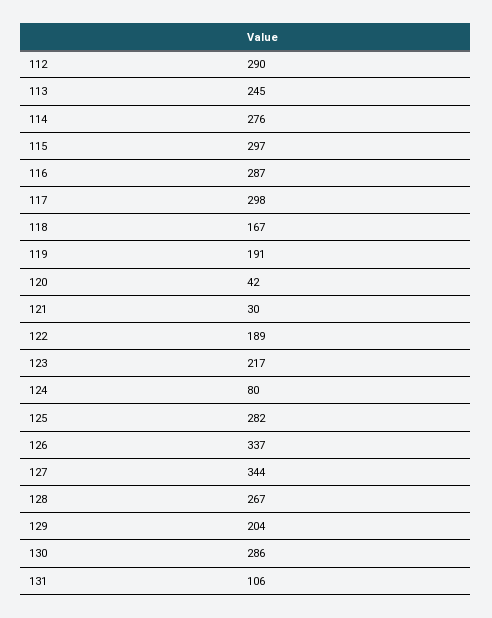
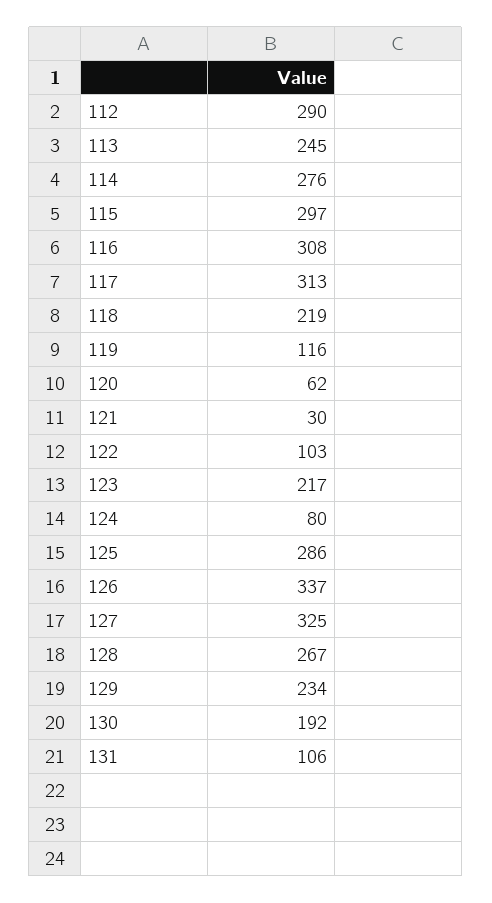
116: 287 -> 308
117: 298 -> 313
118: 167 -> 219
119: 191 -> 116
120: 42 -> 62
122: 189 -> 103
125: 282 -> 286
127: 344 -> 325
129: 204 -> 234
130: 286 -> 192

